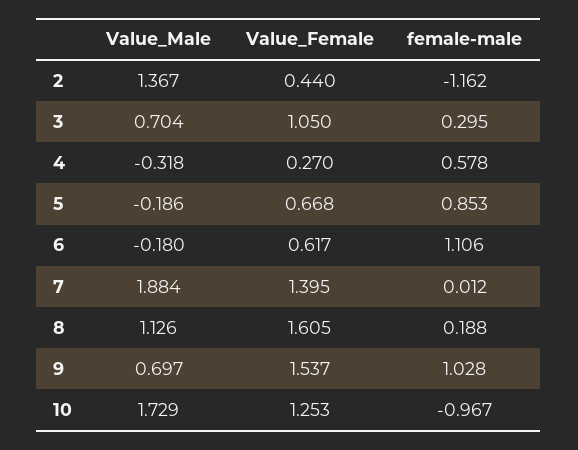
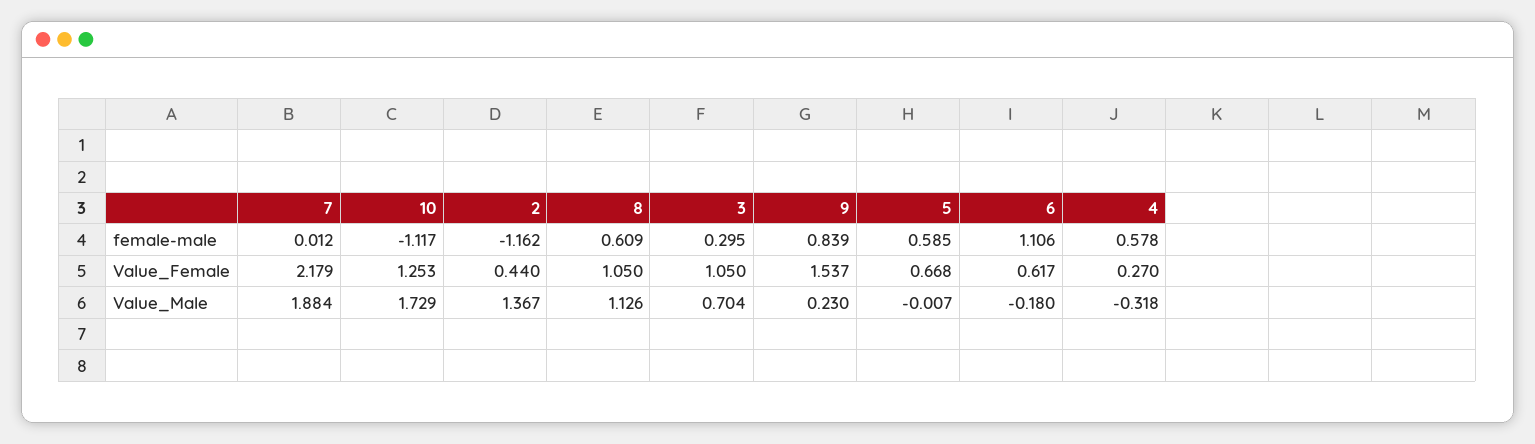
Value_Male, 5: -0.186 -> -0.007
female-male, 5: 0.853 -> 0.585
Value_Female, 7: 1.395 -> 2.179
Value_Female, 8: 1.605 -> 1.05
female-male, 8: 0.188 -> 0.609
Value_Male, 9: 0.697 -> 0.23
female-male, 9: 1.028 -> 0.839
female-male, 10: -0.967 -> -1.117

